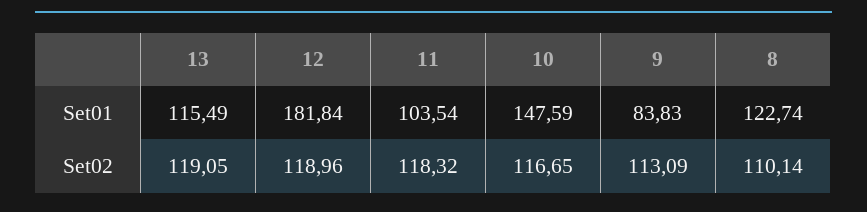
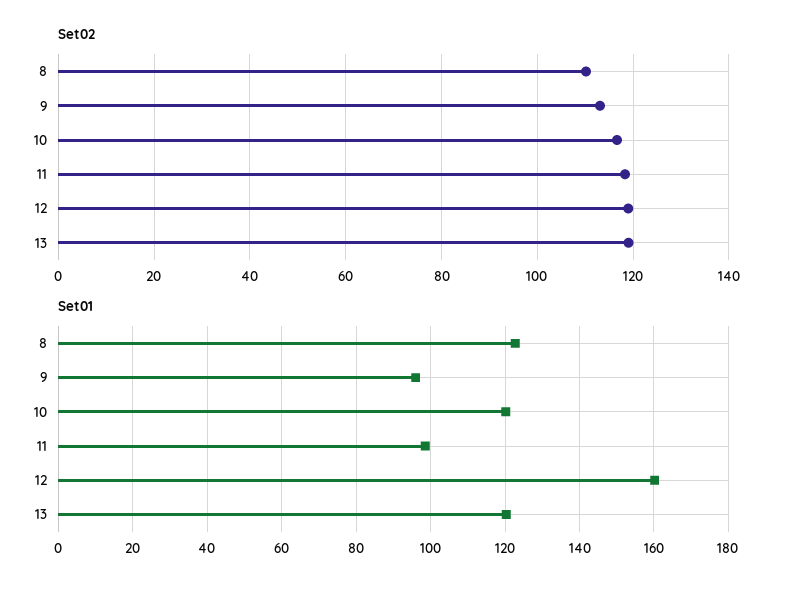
Set01, 13: 115.49 -> 120
Set01, 12: 181.84 -> 160
Set01, 11: 103.54 -> 98
Set01, 10: 147.59 -> 120
Set01, 9: 83.83 -> 96

